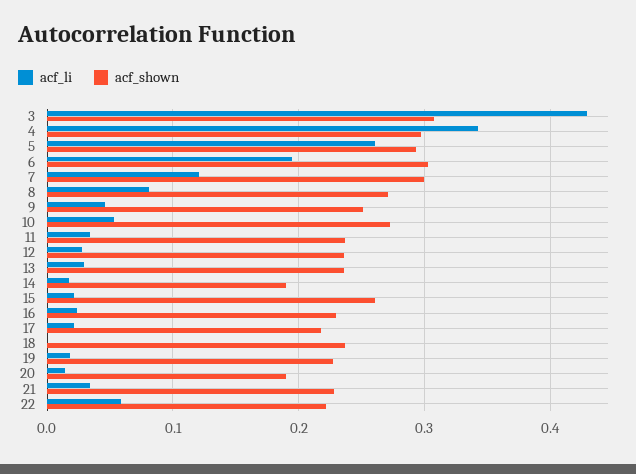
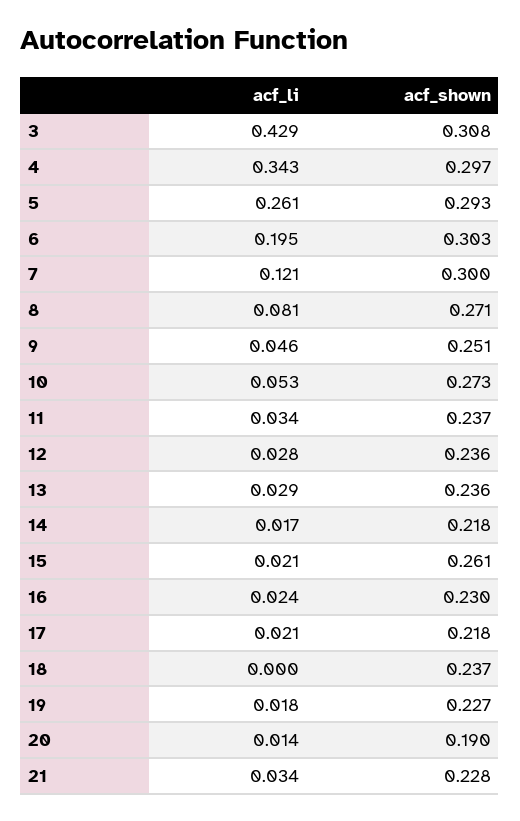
acf_shown, 14: 0.19 -> 0.218
acf_li, 22: 0.06 -> none
acf_shown, 22: 0.22 -> none

